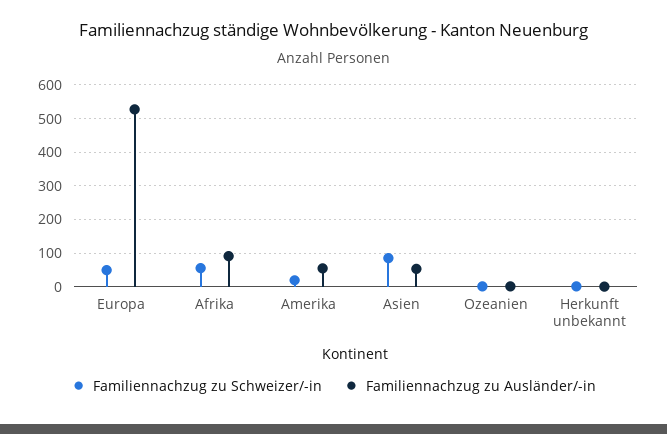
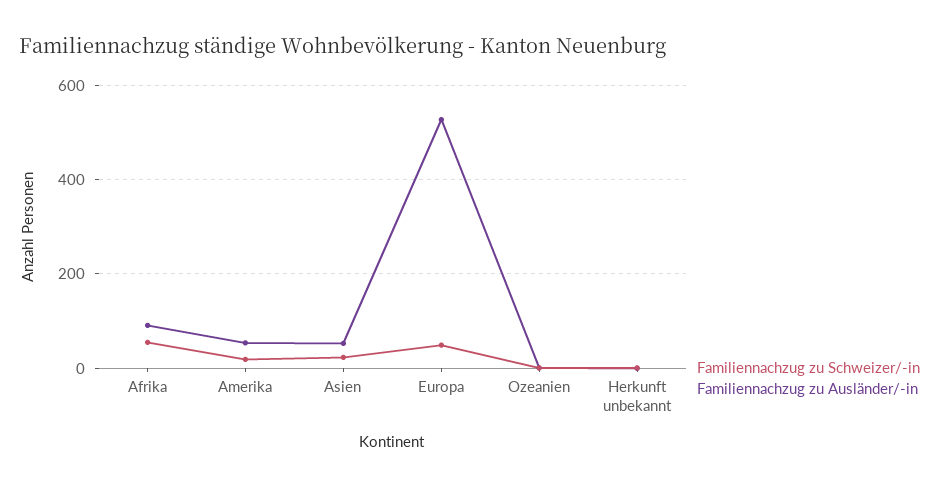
Familiennachzug zu Schweizer/-in, Asien: 80 -> 20

